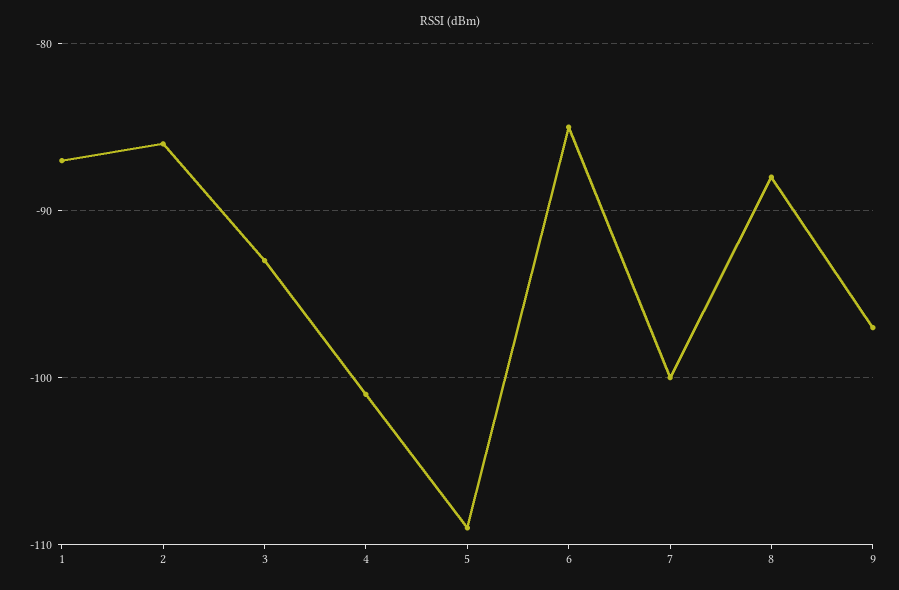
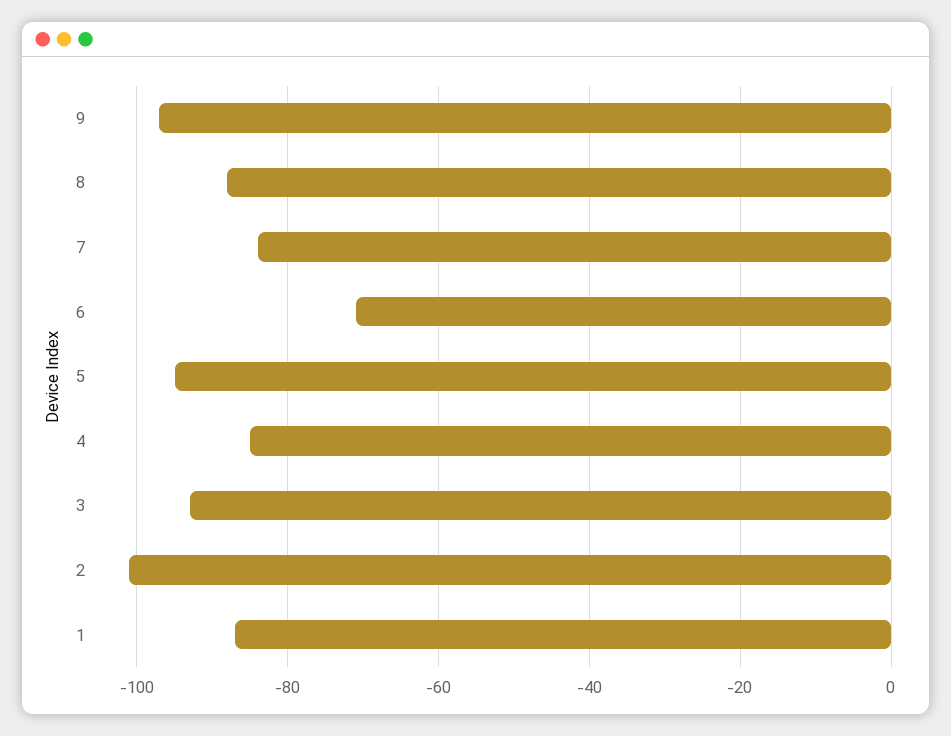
2: -86 -> -100
4: -101 -> -85
5: -109 -> -95
6: -85 -> -70
7: -100 -> -85

